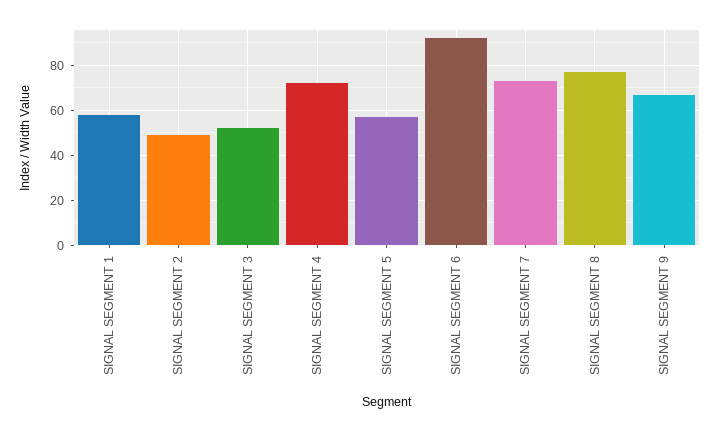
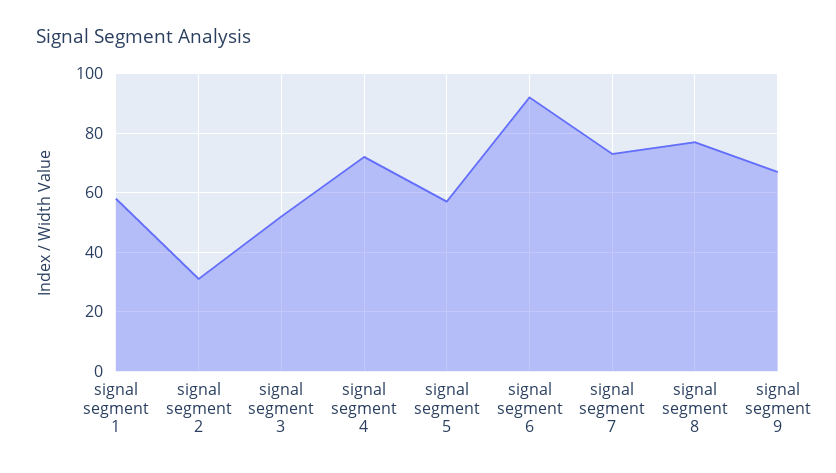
SIGNAL SEGMENT 2: 50 -> 30

